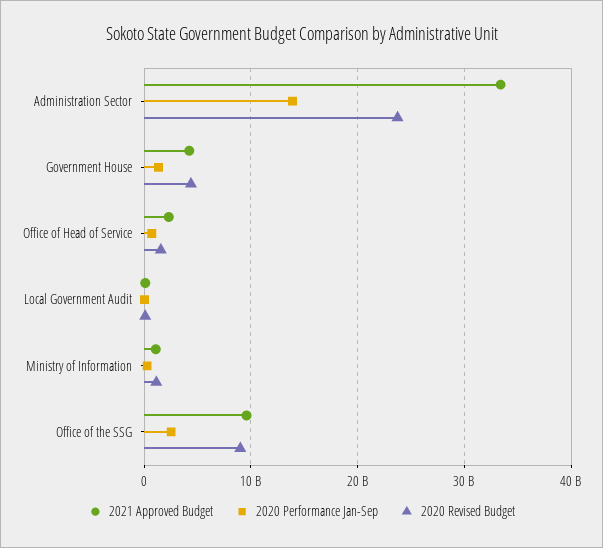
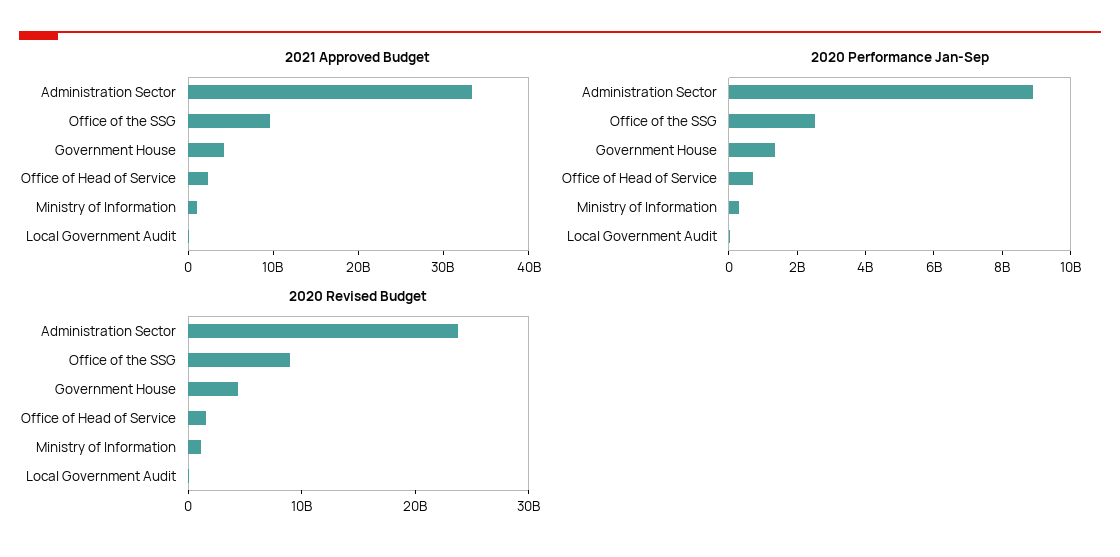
2020 Performance Jan-Sep, Administration Sector: 14000000000 -> 9000000000

